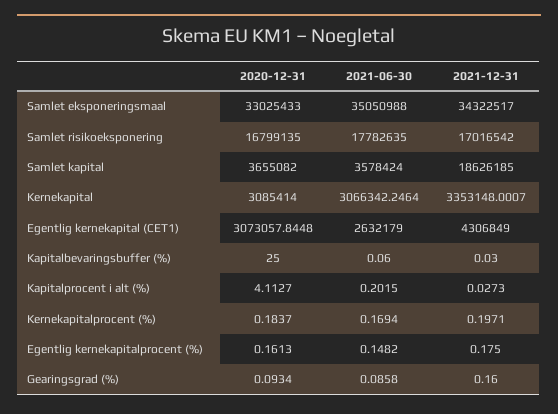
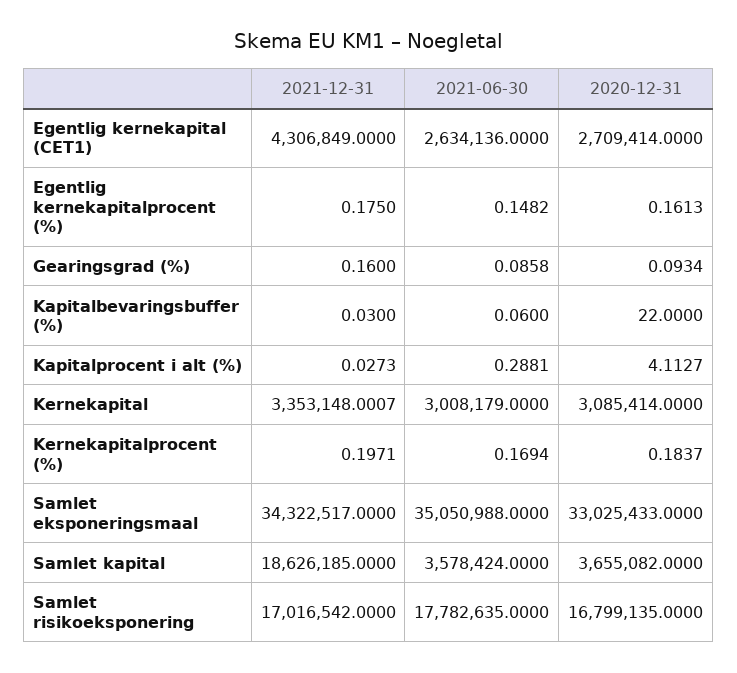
2021-06-30, Kernekapital: 3066342.2464 -> 3008179
2020-12-31, Egentlig kernekapital (CET1): 3073057.8448 -> 2709414
2021-06-30, Egentlig kernekapital (CET1): 2632179 -> 2634136
2020-12-31, Kapitalbevaringsbuffer (%): 25 -> 22
2021-06-30, Kapitalprocent i alt (%): 0.2015 -> 0.2881

